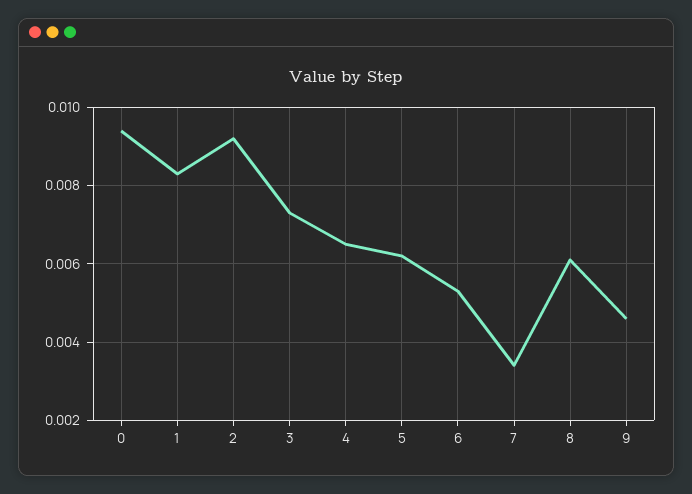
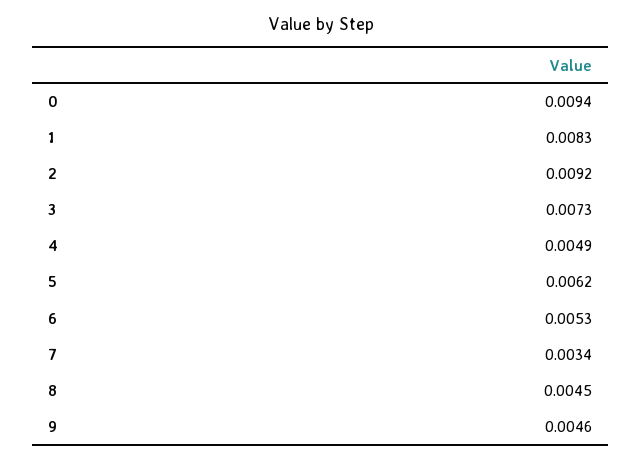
4: 0.0065 -> 0.0049
8: 0.006 -> 0.0045

